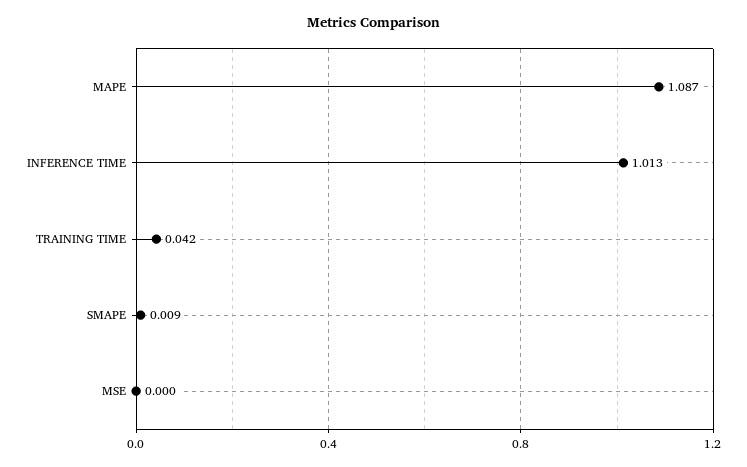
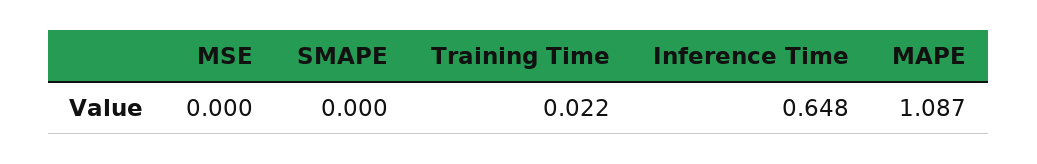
INFERENCE TIME: 1.013 -> 0.648
TRAINING TIME: 0.042 -> 0.022
SMAPE: 0.009 -> 0

